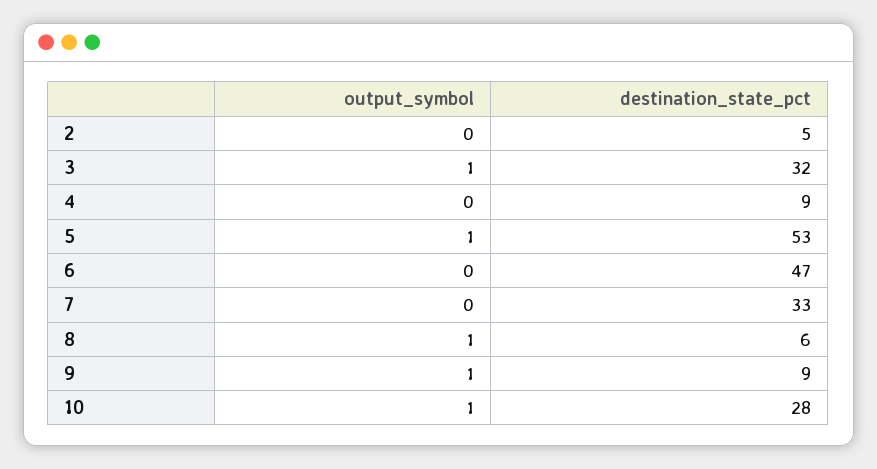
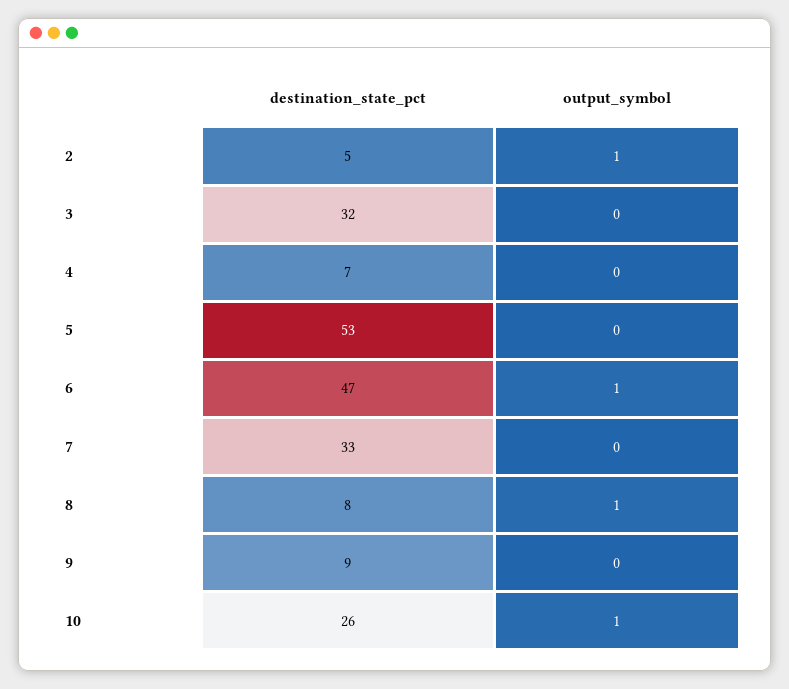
output_symbol, 2: 0 -> 1
output_symbol, 3: 1 -> 0
destination_state_pct, 4: 9 -> 7
output_symbol, 5: 1 -> 0
output_symbol, 6: 0 -> 1
destination_state_pct, 8: 6 -> 8
output_symbol, 9: 1 -> 0
destination_state_pct, 10: 28 -> 26

